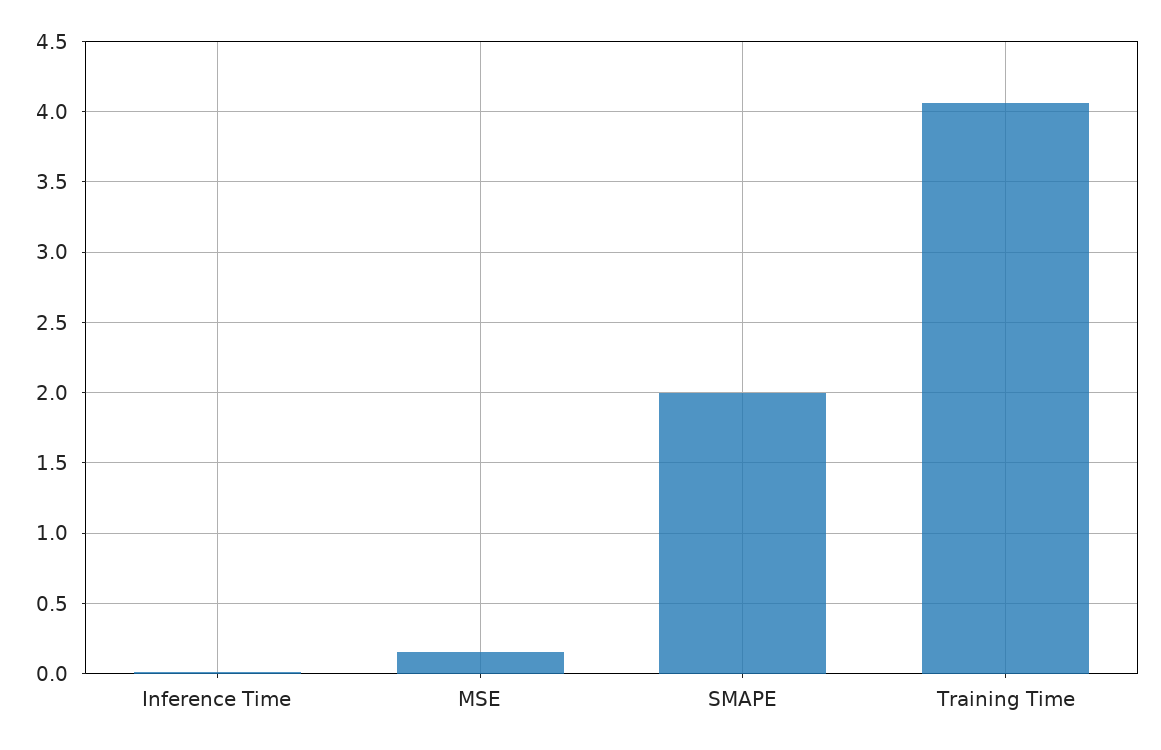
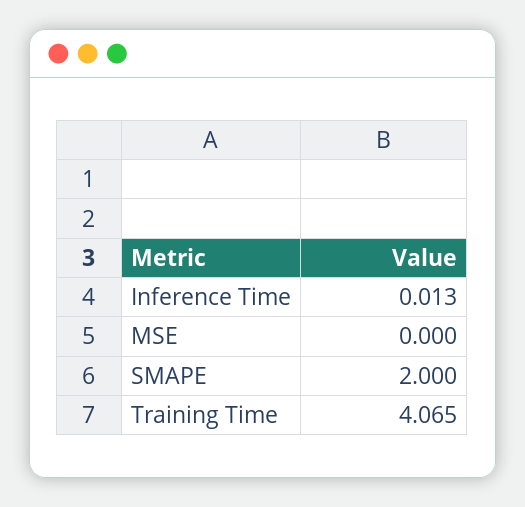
MSE: 0.15 -> 0

